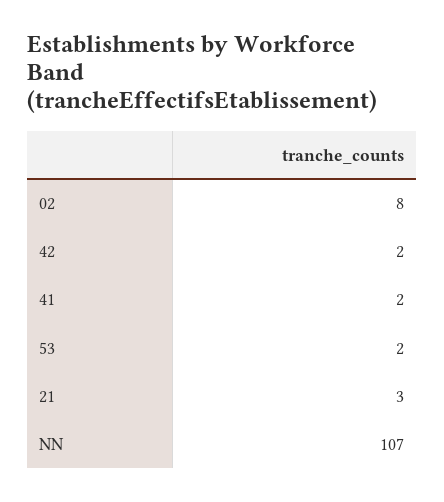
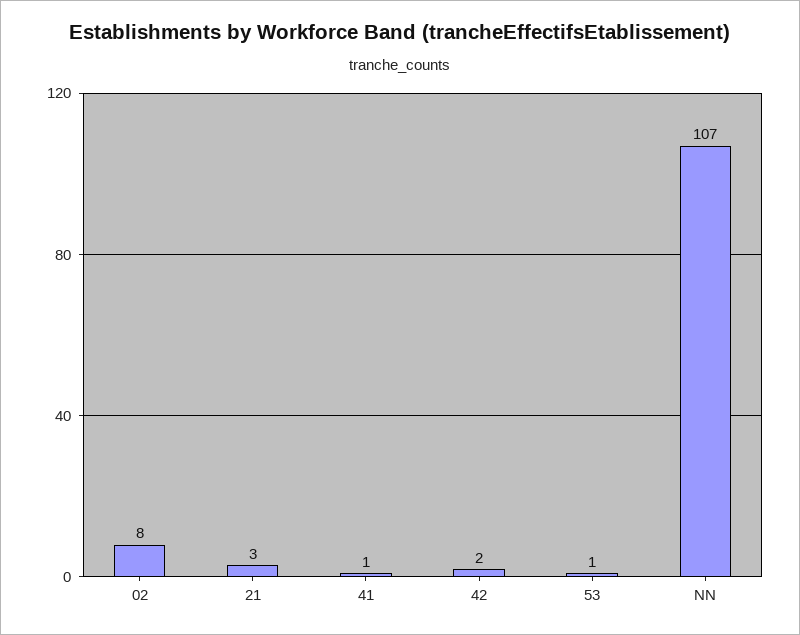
41: 2 -> 1
53: 2 -> 1

